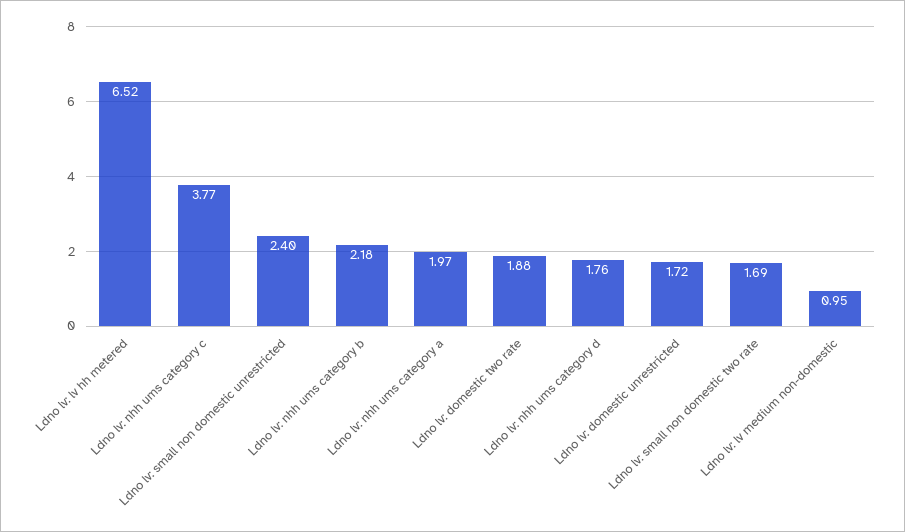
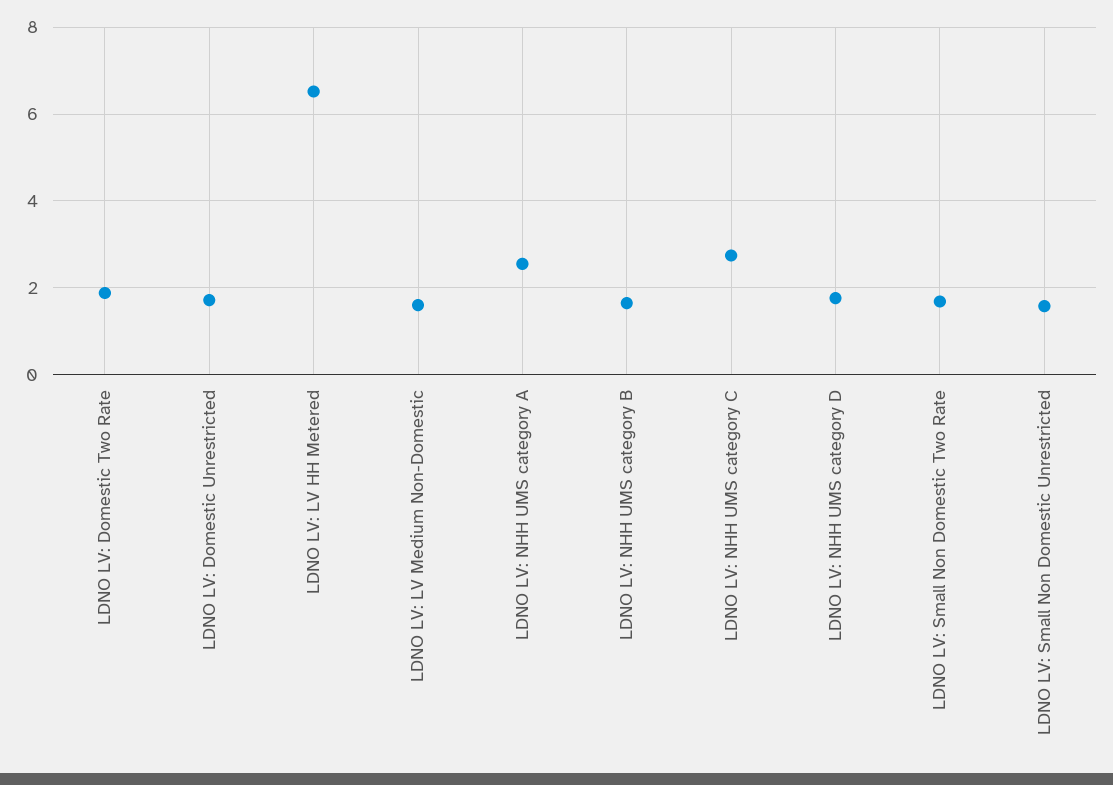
Ldno lv: nhh ums category c: 3.77 -> 2.8
Ldno lv: small non domestic unrestricted: 2.4 -> 1.6
Ldno lv: nhh ums category b: 2.18 -> 1.6
Ldno lv: nhh ums category a: 1.97 -> 2.6
Ldno lv: lv medium non-domestic: 0.95 -> 1.6

